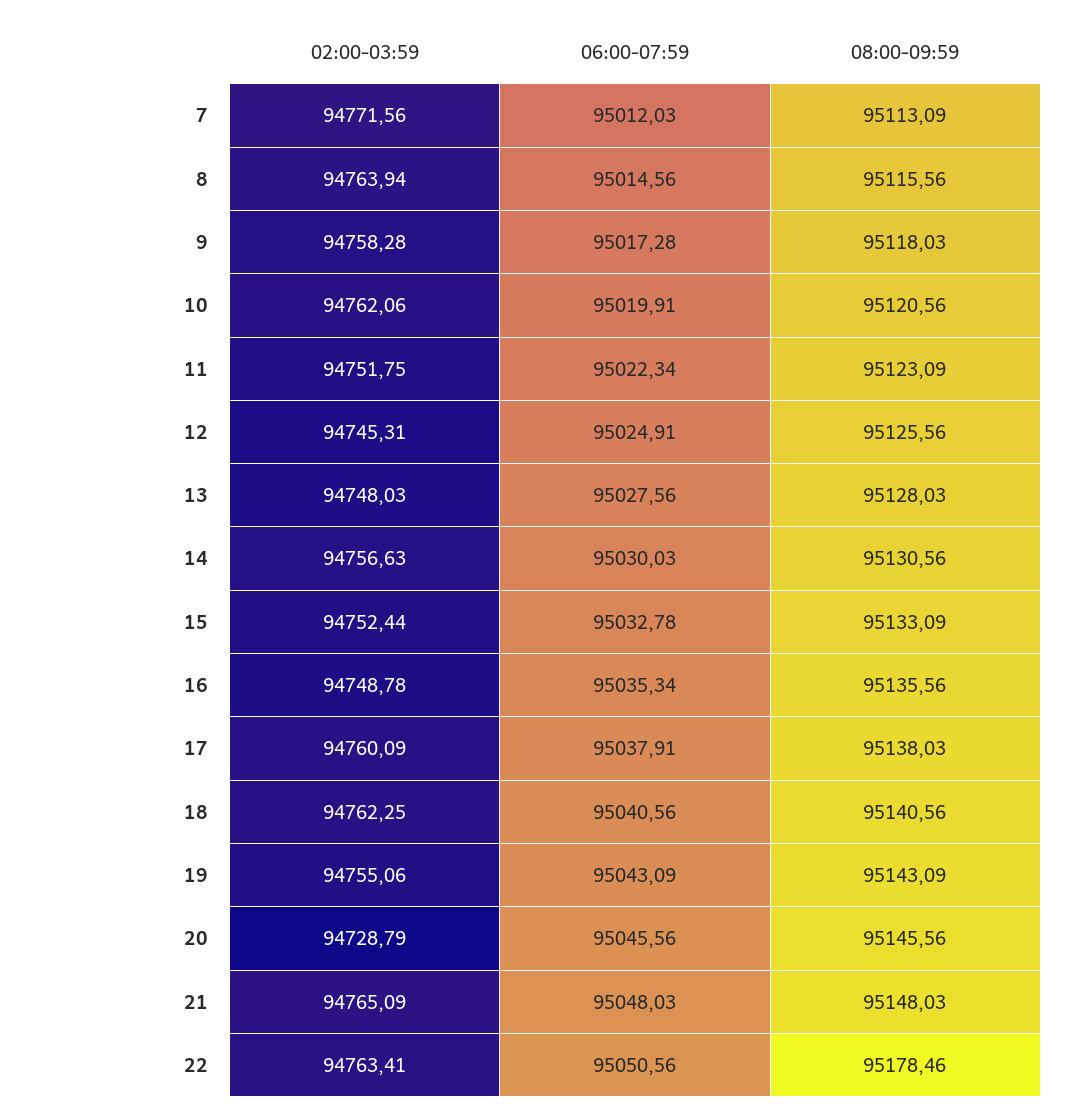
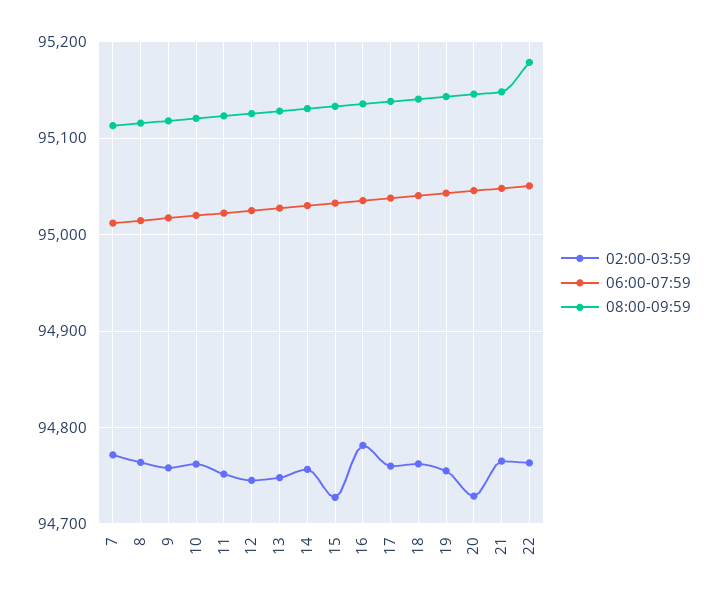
02:00-03:59, 15: 94752.44 -> 94730
02:00-03:59, 16: 94748.78 -> 94780

